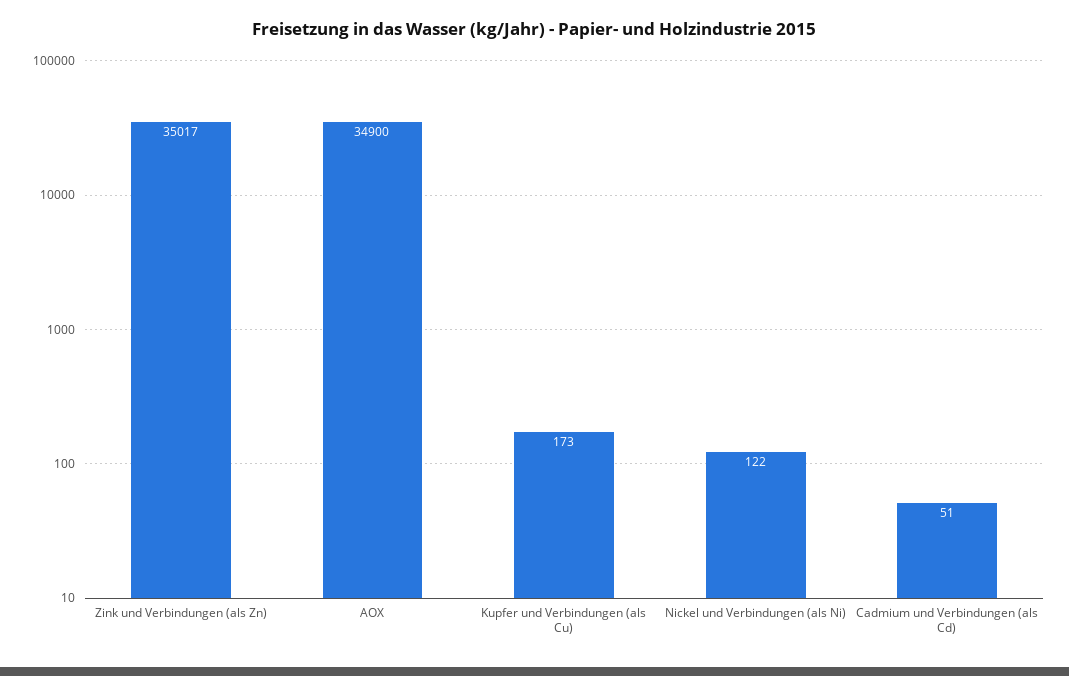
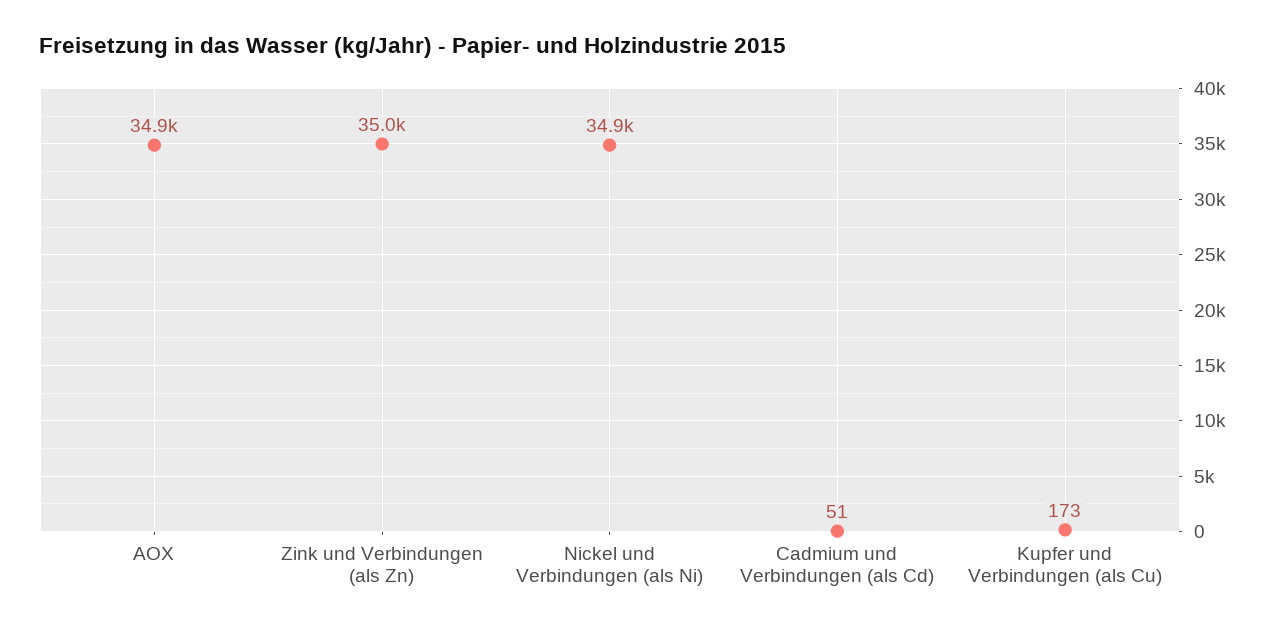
Nickel und Verbindungen (als Ni): 122 -> 34900

